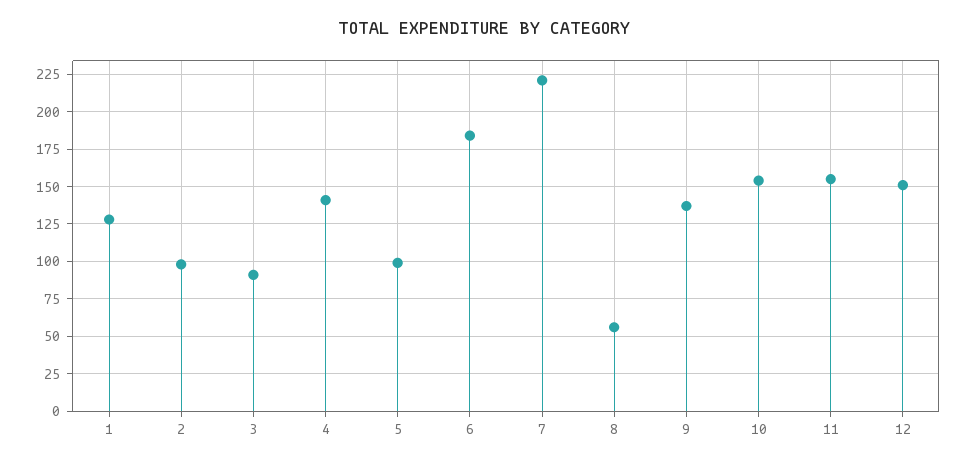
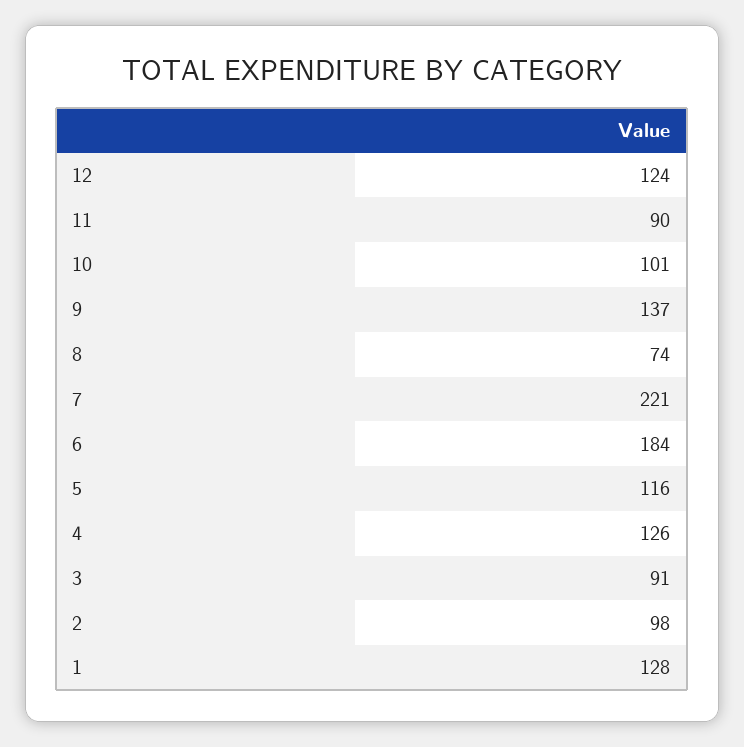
4: 140 -> 126
5: 100 -> 116
8: 55 -> 74
10: 155 -> 101
11: 155 -> 90
12: 150 -> 124

